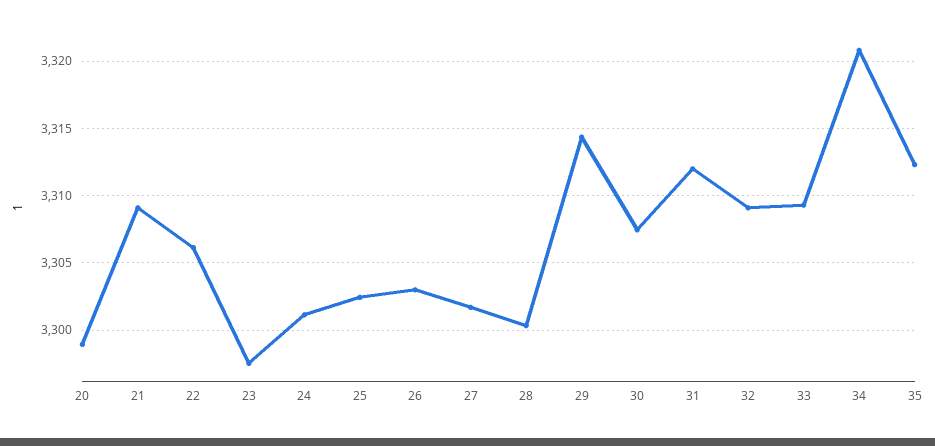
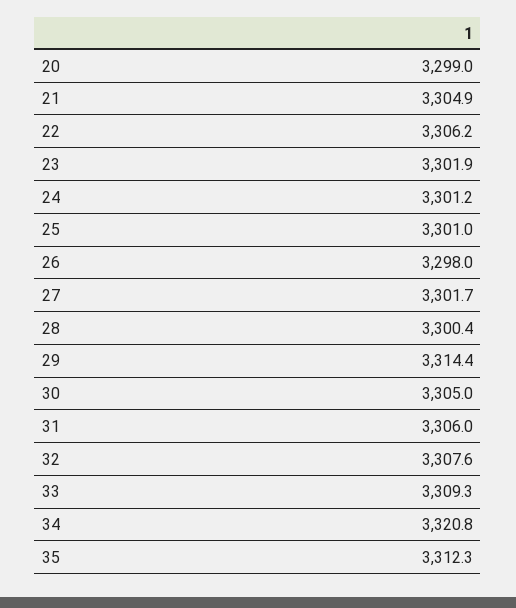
21: 3309 -> 3304.9
23: 3297.5 -> 3301.9
25: 3302.5 -> 3301
26: 3303 -> 3298
30: 3307.5 -> 3305
31: 3312 -> 3306
32: 3309 -> 3307.6

